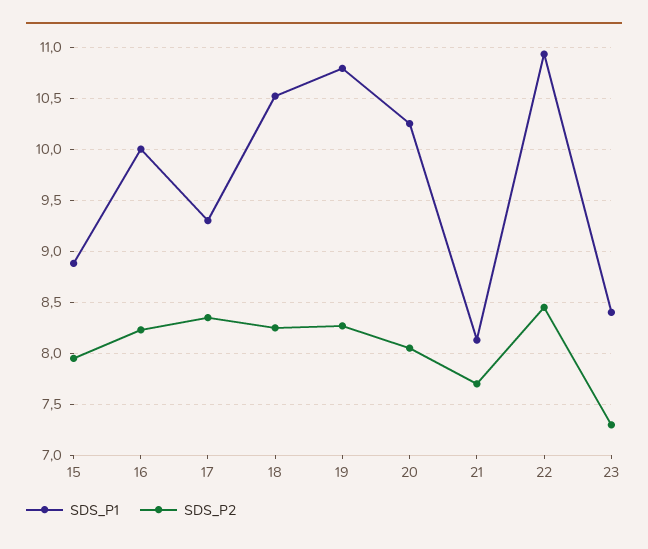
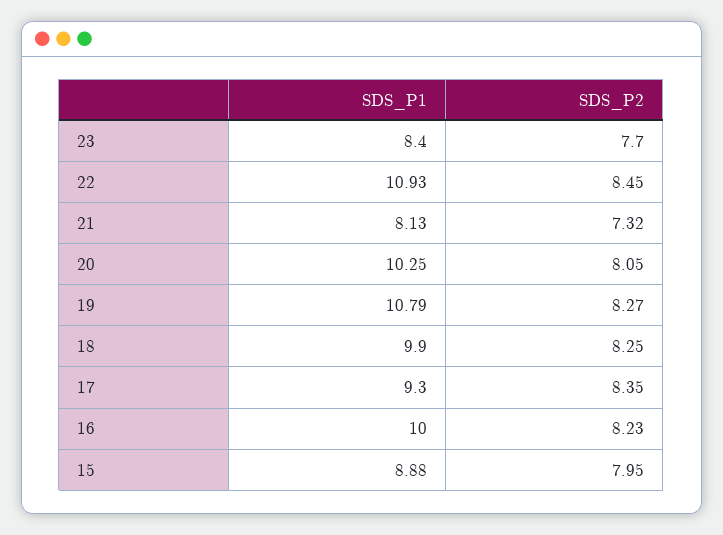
SDS_P1, 18: 10.5 -> 9.9
SDS_P2, 21: 7.7 -> 7.32
SDS_P2, 23: 7.3 -> 7.7

